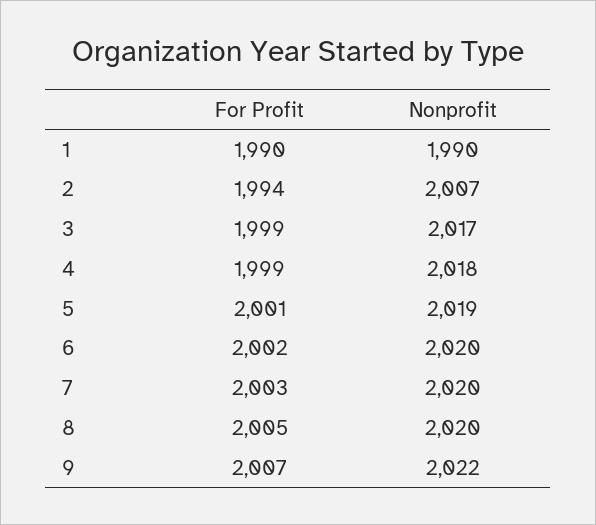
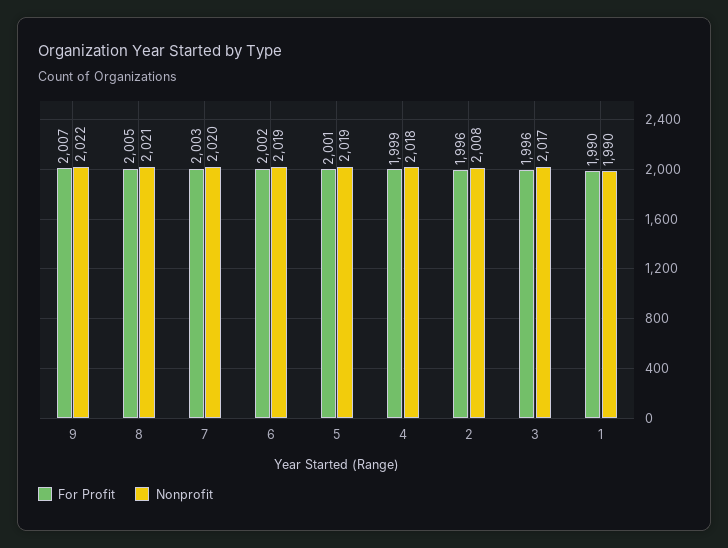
For Profit, 2: 1994 -> 1996
Nonprofit, 2: 2007 -> 2008
For Profit, 3: 1999 -> 1996
Nonprofit, 6: 2020 -> 2019
Nonprofit, 8: 2020 -> 2021

